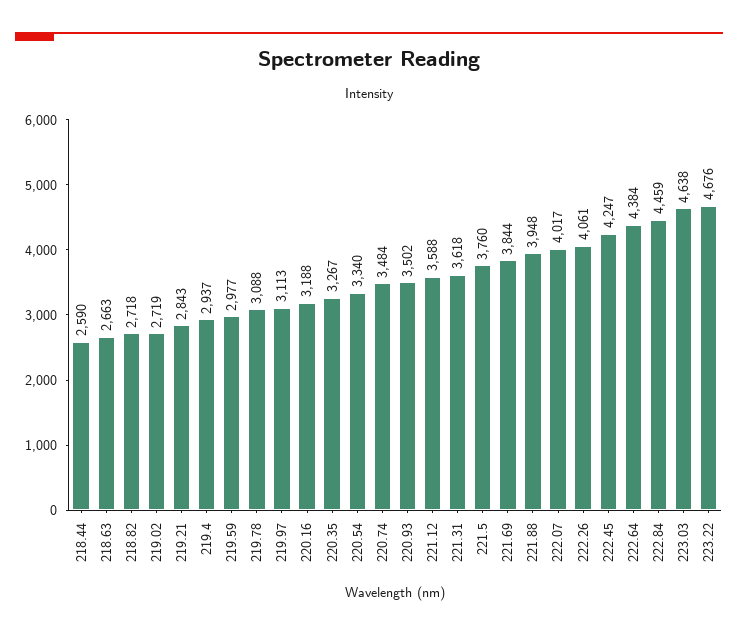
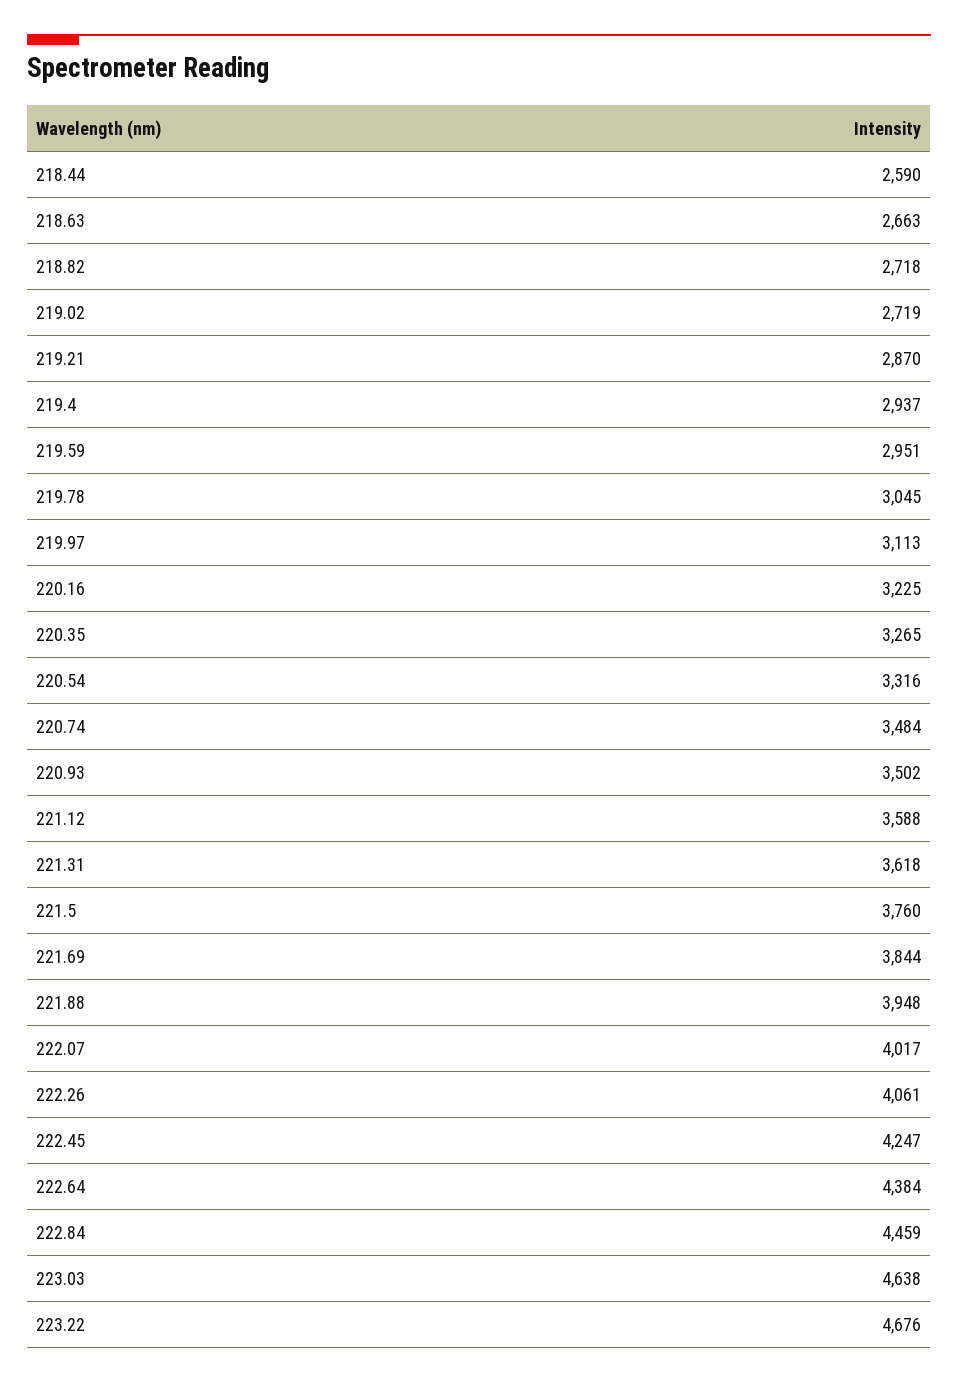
219.21: 2843 -> 2870
219.59: 2977 -> 2951
219.78: 3088 -> 3045
220.16: 3188 -> 3225
220.35: 3267 -> 3265
220.54: 3340 -> 3316

